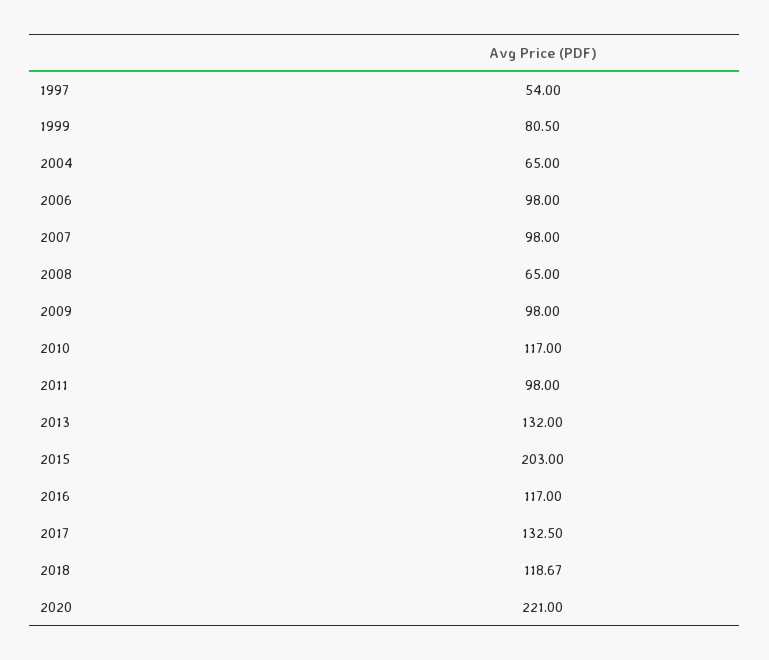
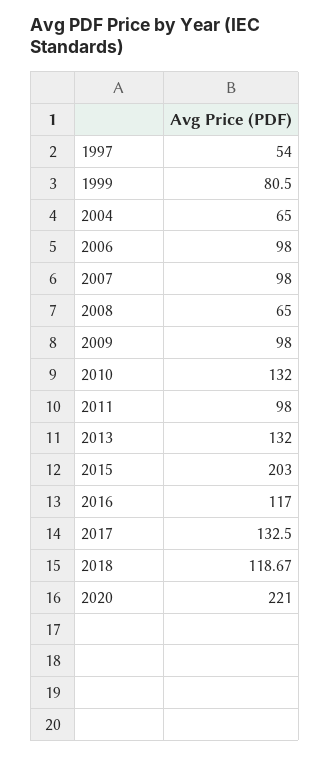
2010: 117 -> 132

